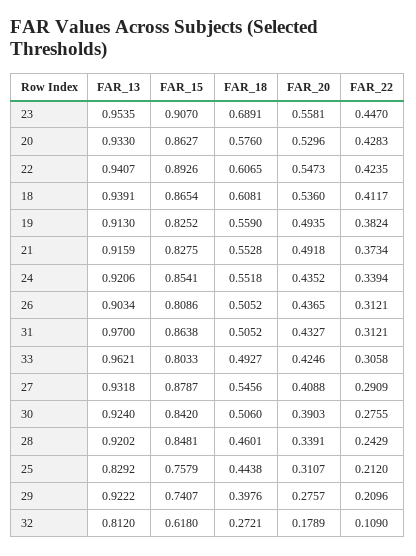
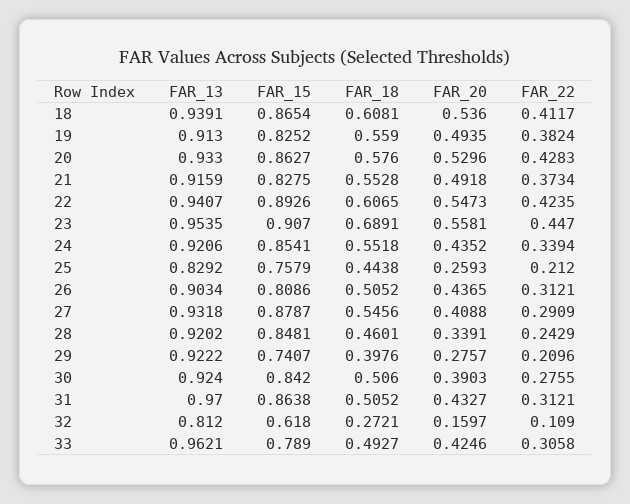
FAR_15, 33: 0.8033 -> 0.789
FAR_20, 25: 0.3107 -> 0.2593
FAR_20, 32: 0.1789 -> 0.1597

